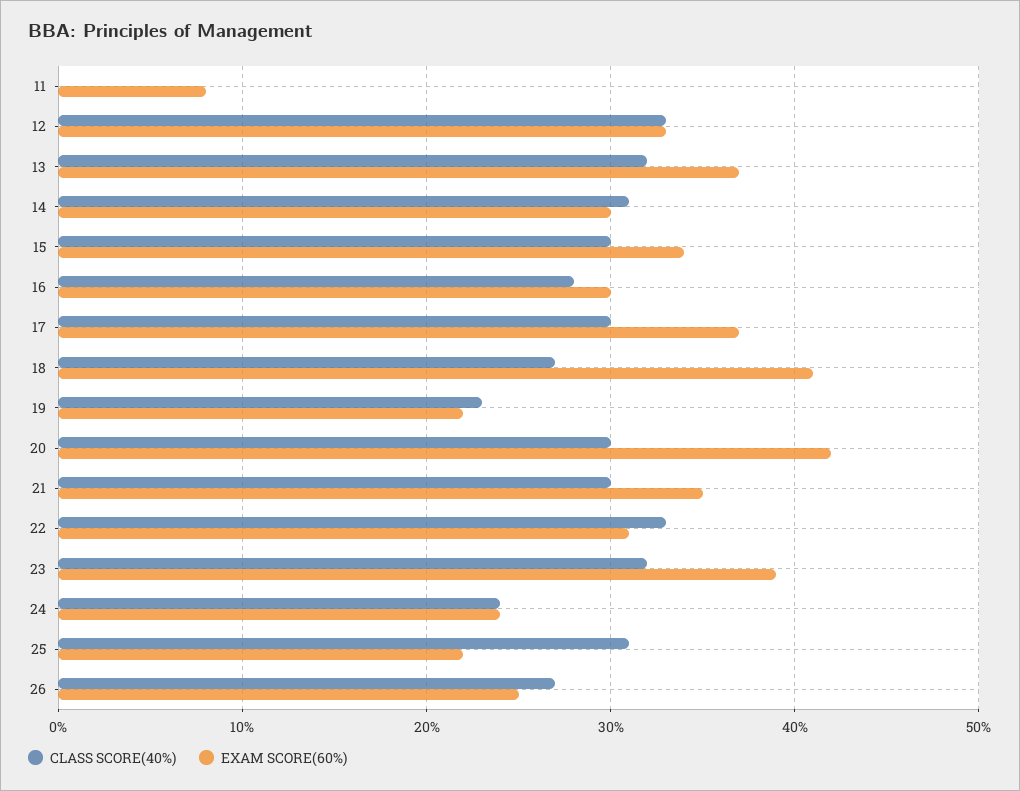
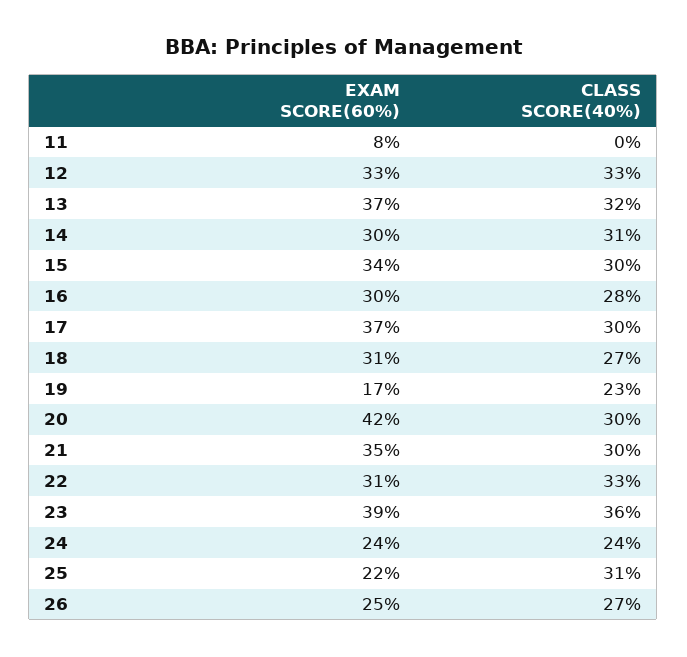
EXAM SCORE(60%), 18: 41 -> 31
EXAM SCORE(60%), 19: 22 -> 17
CLASS SCORE(40%), 23: 32 -> 36

